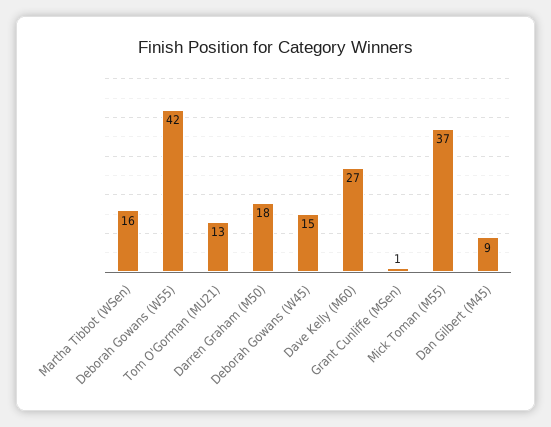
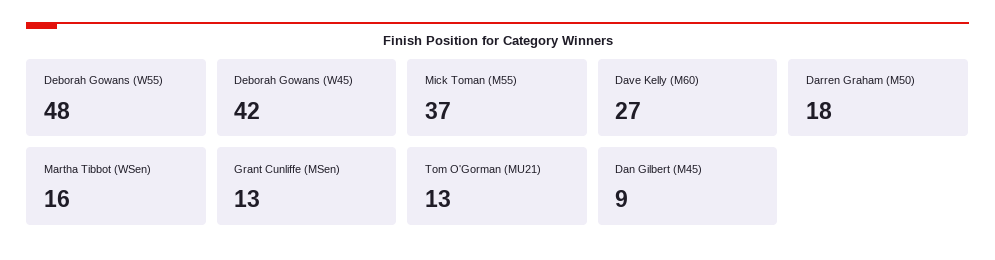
Deborah Gowans (W55): 42 -> 48
Deborah Gowans (W45): 15 -> 42
Grant Cunliffe (MSen): 1 -> 13

